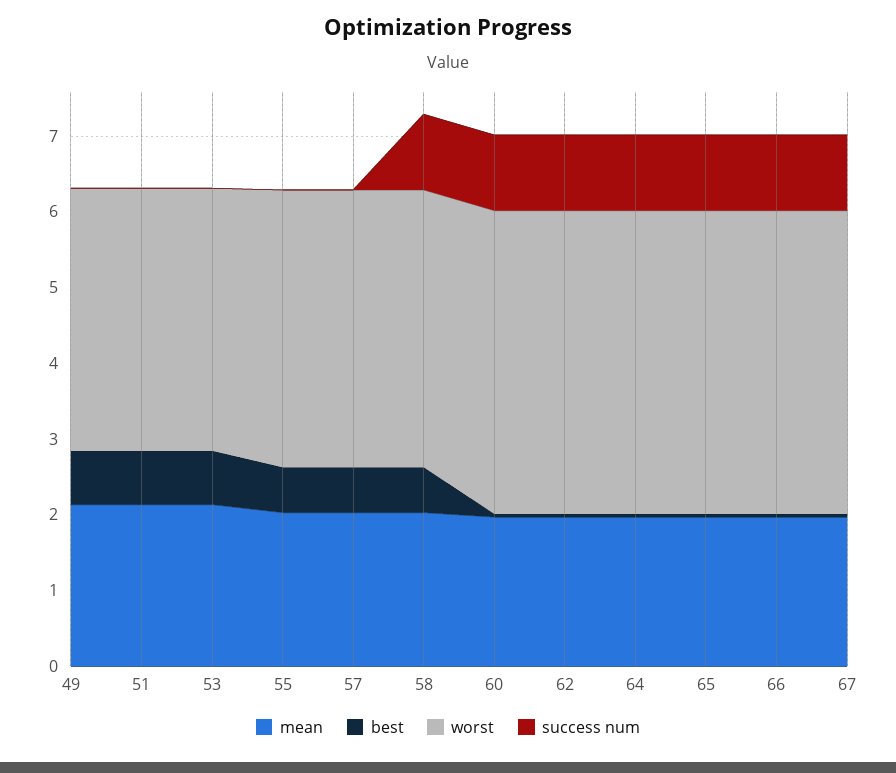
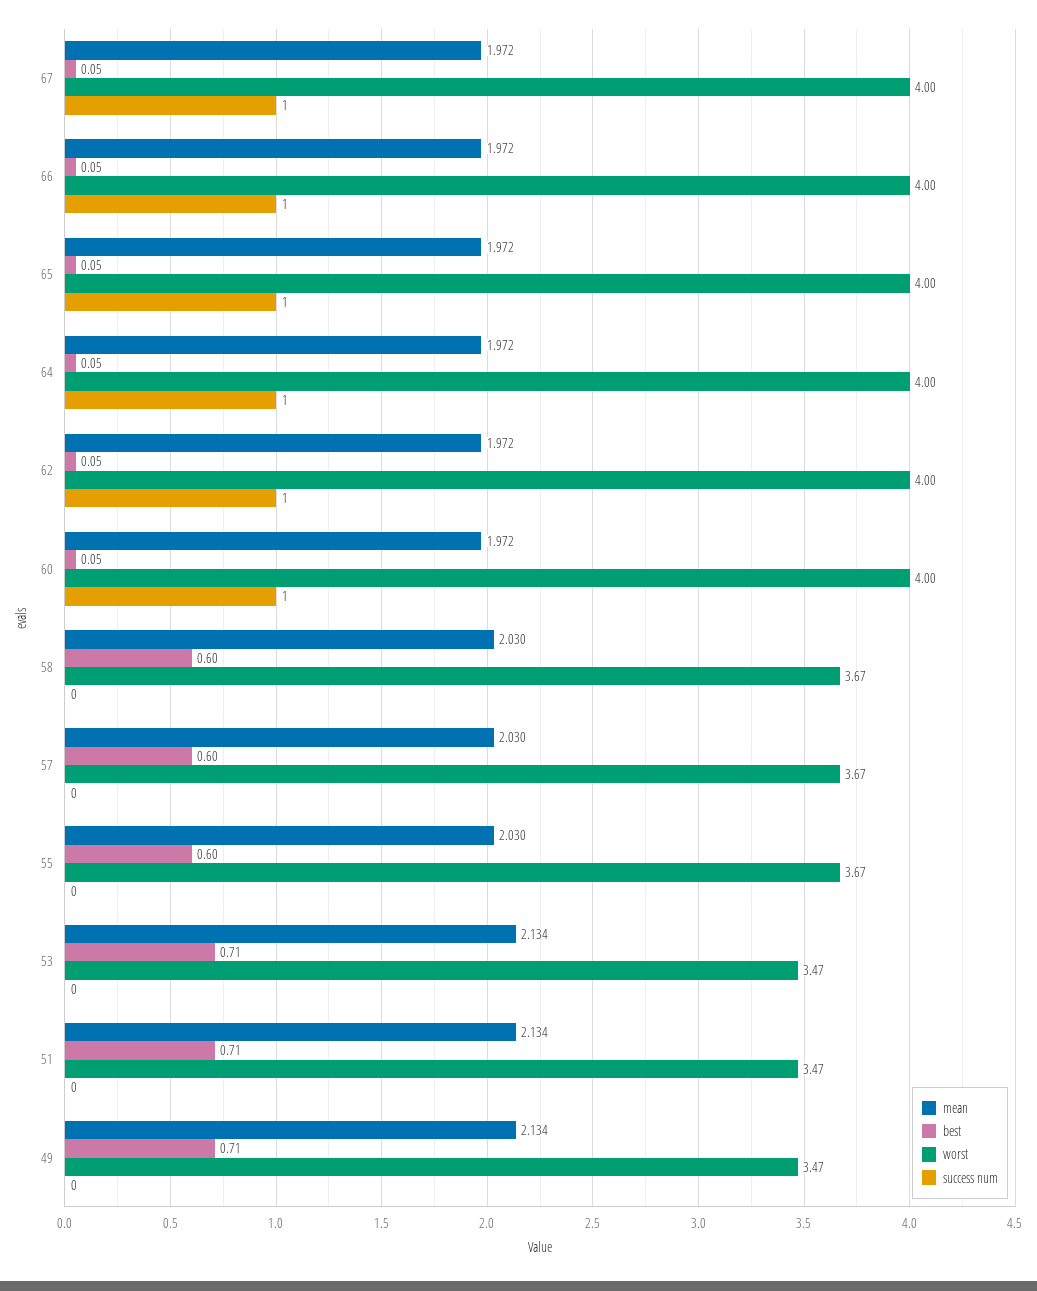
success num, 58: 1 -> 0

